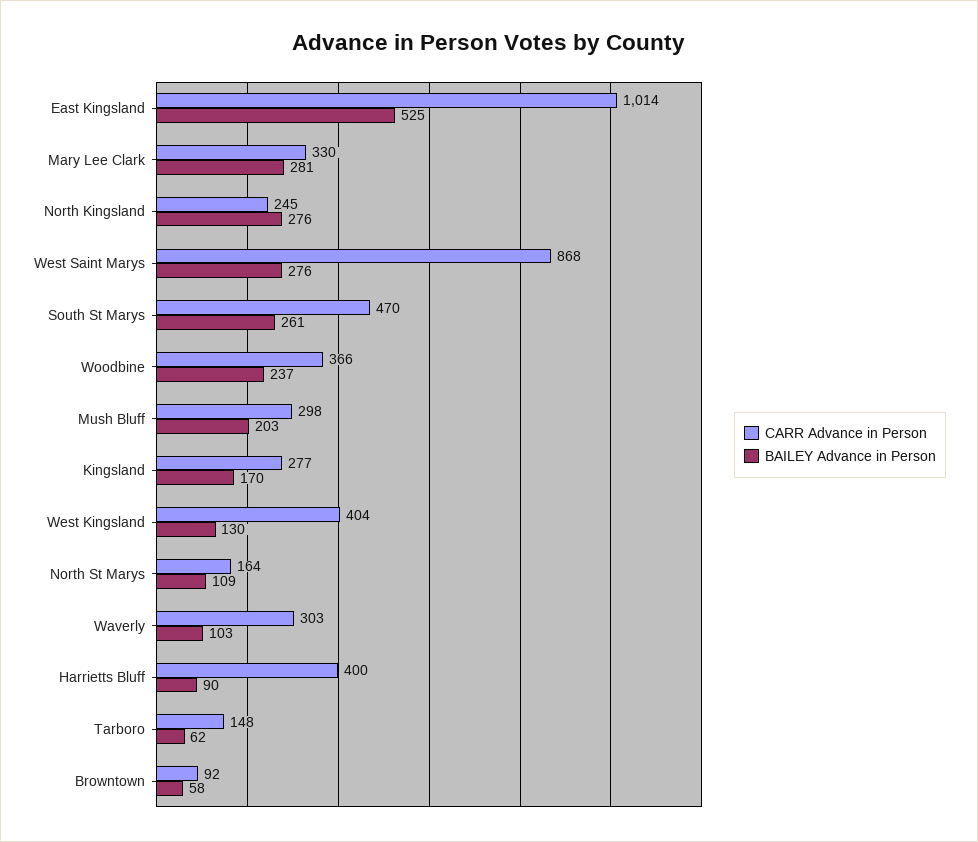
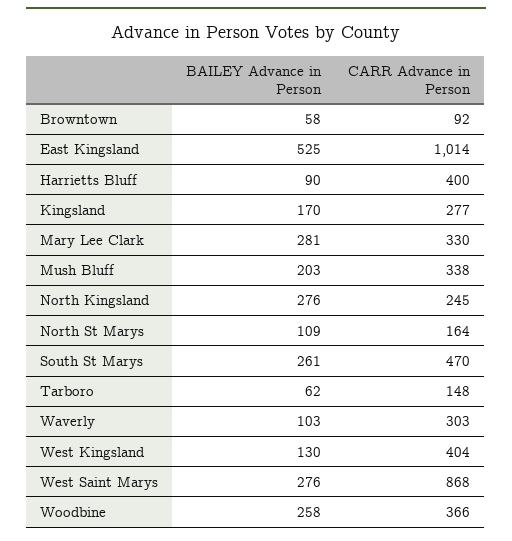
BAILEY Advance in Person, Woodbine: 237 -> 258
CARR Advance in Person, Mush Bluff: 298 -> 338

